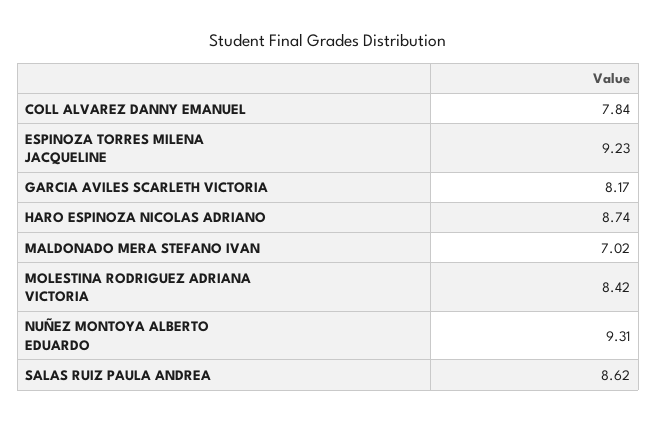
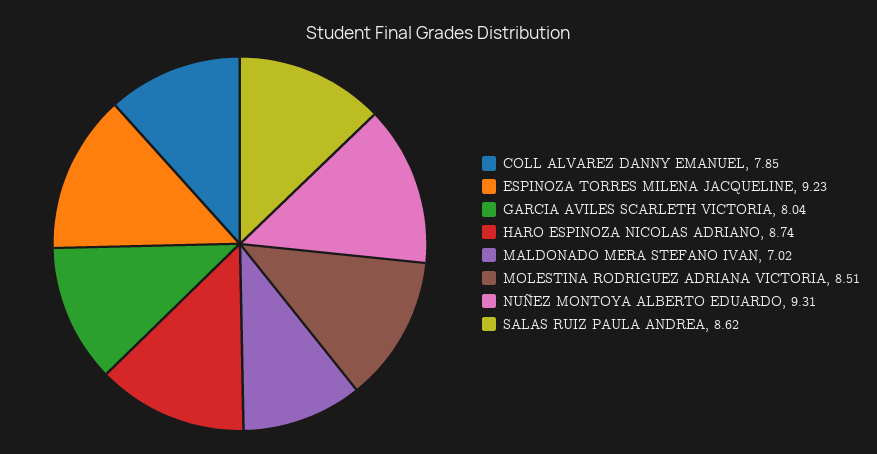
COLL ALVAREZ DANNY EMANUEL: 7.84 -> 7.85
GARCIA AVILES SCARLETH VICTORIA: 8.17 -> 8.04
MOLESTINA RODRIGUEZ ADRIANA VICTORIA: 8.42 -> 8.51

